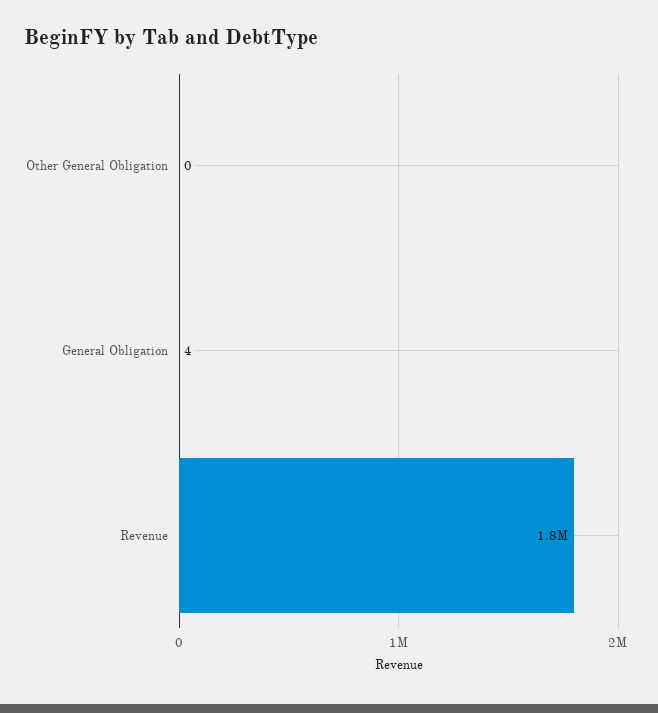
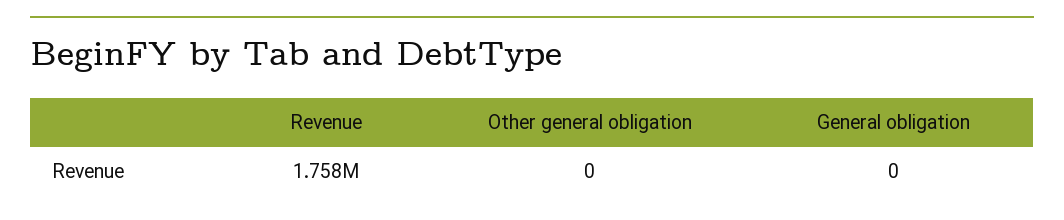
General Obligation: 4 -> 0

